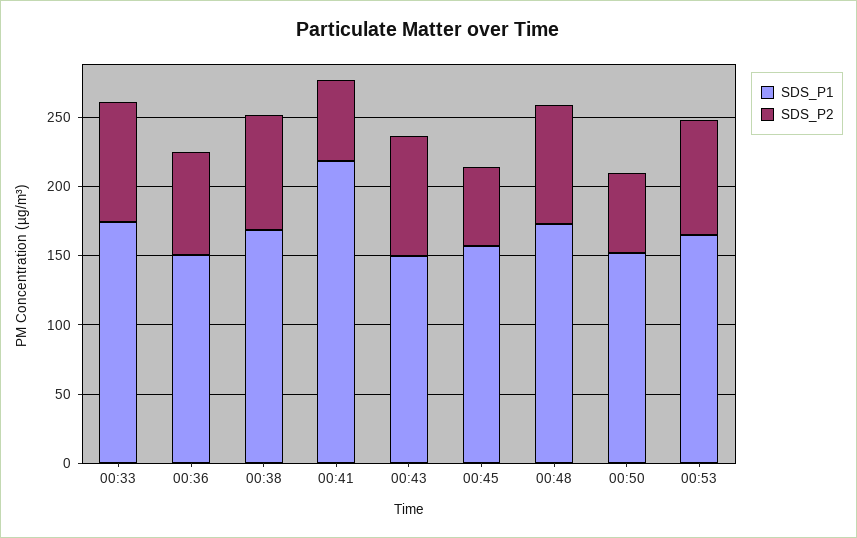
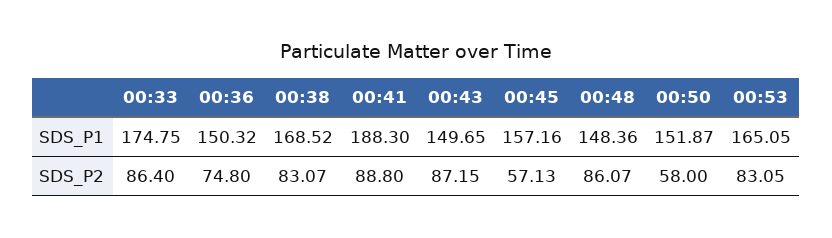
SDS_P1, 00:41: 220 -> 188.3
SDS_P2, 00:41: 60 -> 88.8
SDS_P1, 00:48: 170 -> 148.36

